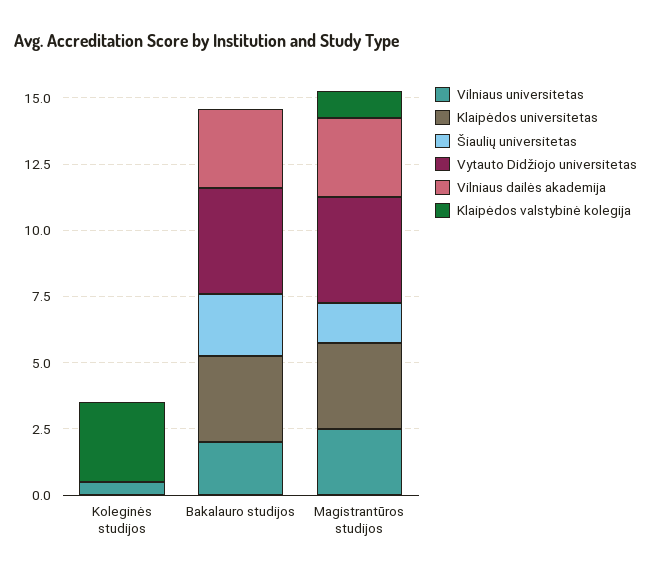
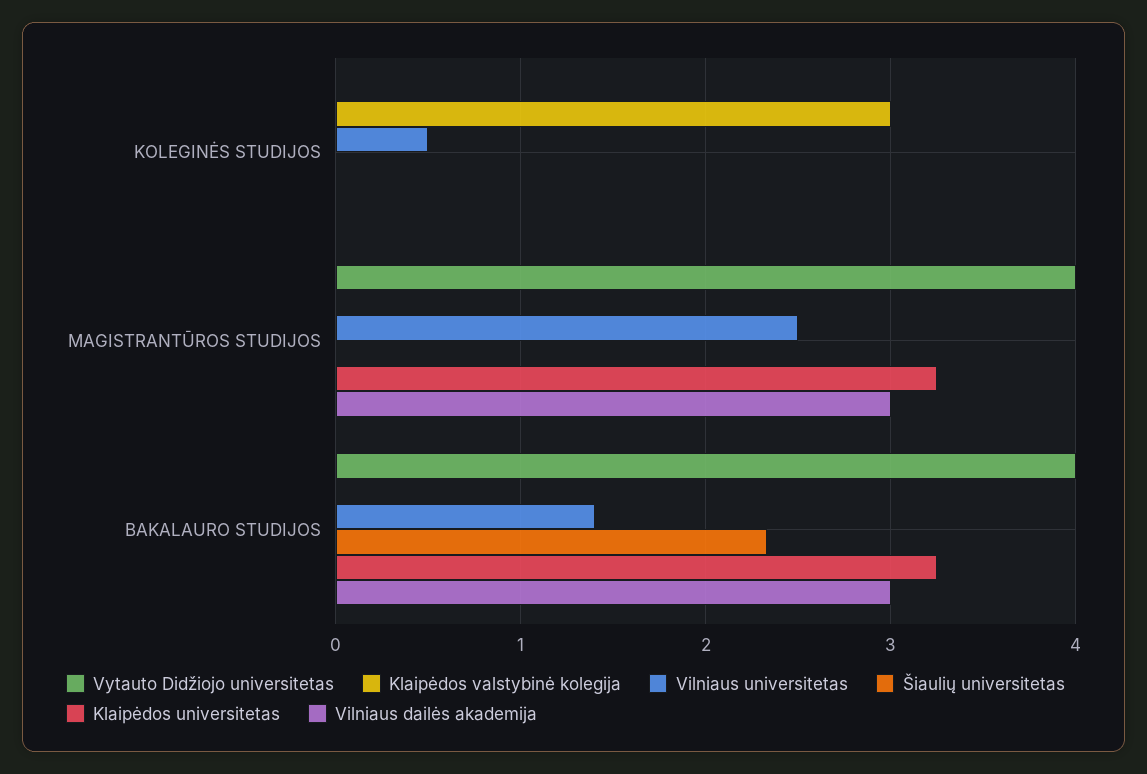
Vilniaus universitetas, Bakalauro studijos: 2 -> 1.4
Šiaulių universitetas, Magistrantūros studijos: 1.5 -> 0
Klaipėdos valstybinė kolegija, Magistrantūros studijos: 1 -> 0

